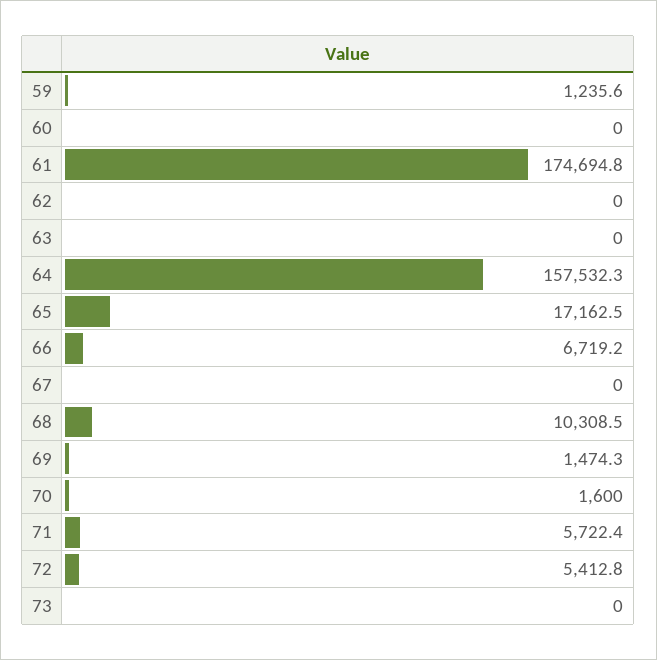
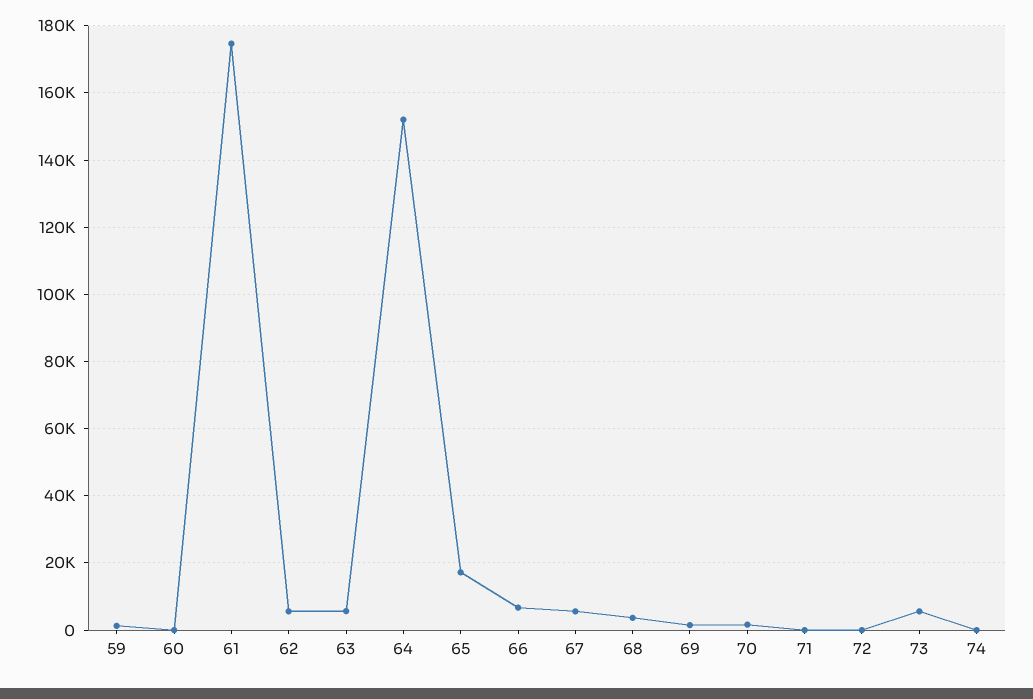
62: 0 -> 6000
63: 0 -> 6000
64: 157532.3 -> 152000
67: 0 -> 6000
68: 10308.5 -> 4000
71: 5722.4 -> 0
72: 5412.8 -> 0
73: 0 -> 6000
74: none -> 0

